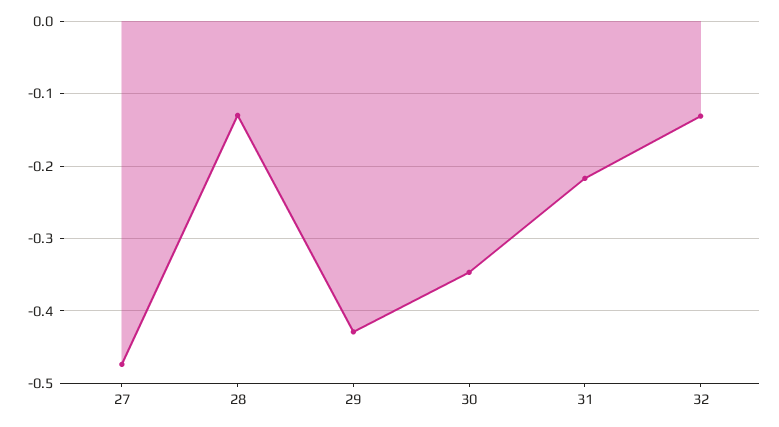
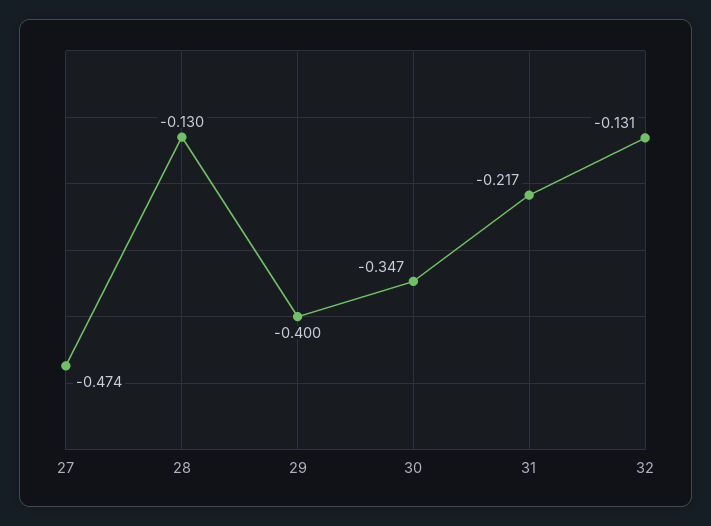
29: -0.43 -> -0.4

